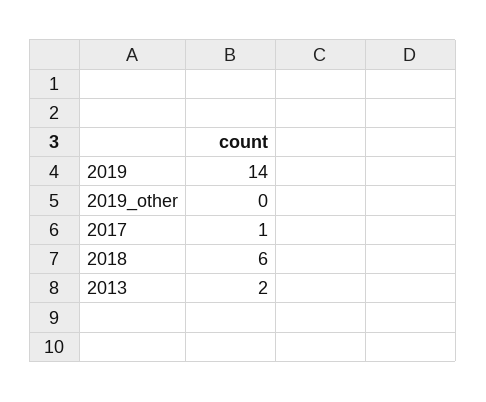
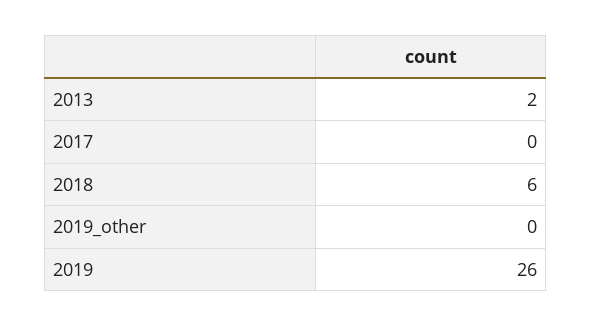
2019: 14 -> 26
2017: 1 -> 0

